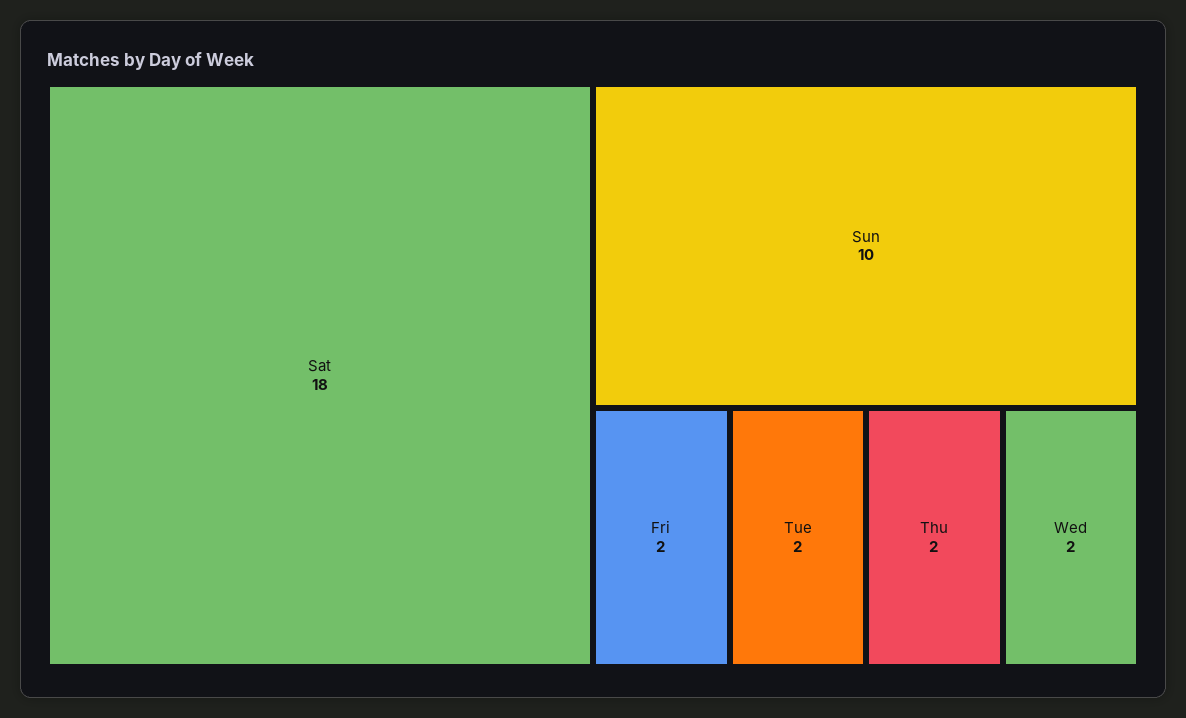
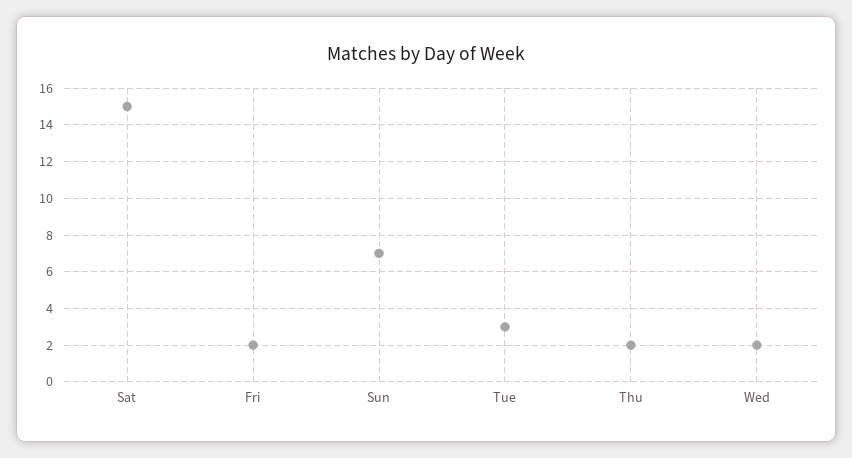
Sat: 18 -> 15
Sun: 10 -> 7
Tue: 2 -> 3

